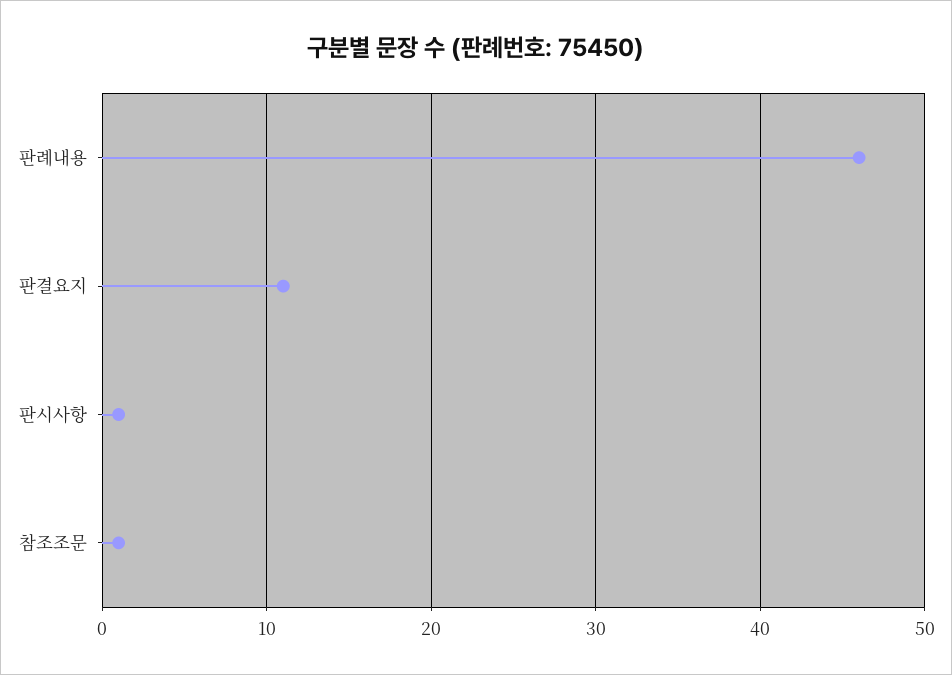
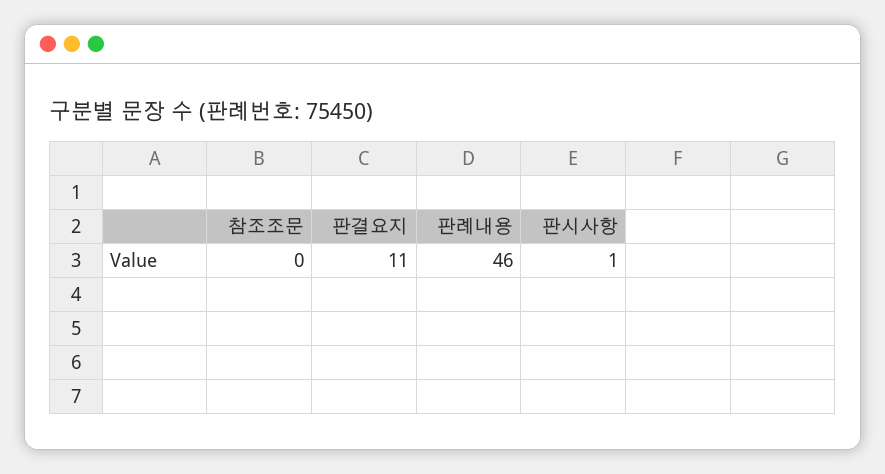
참조조문: 1 -> 0

